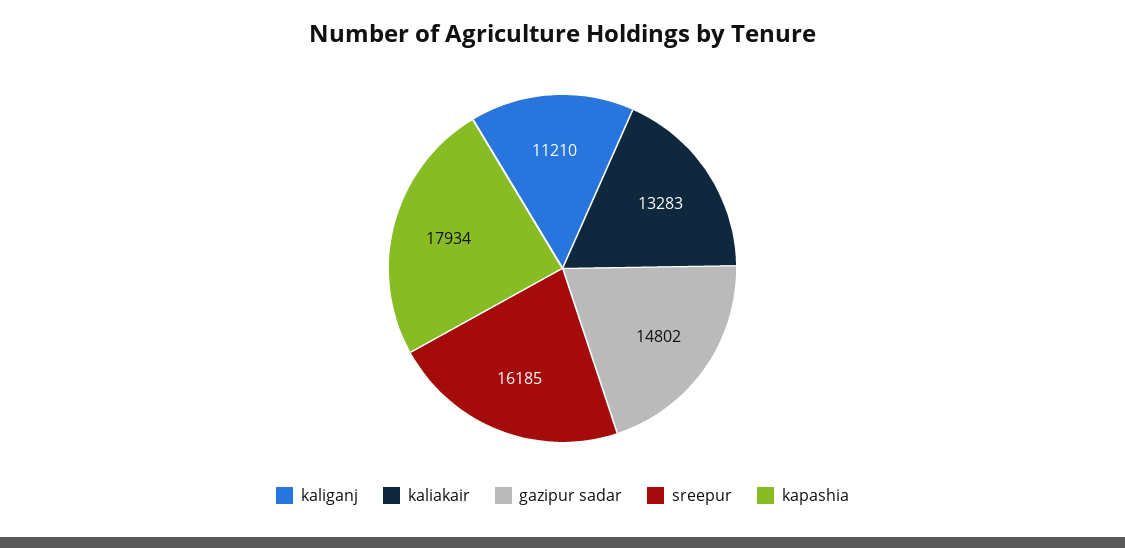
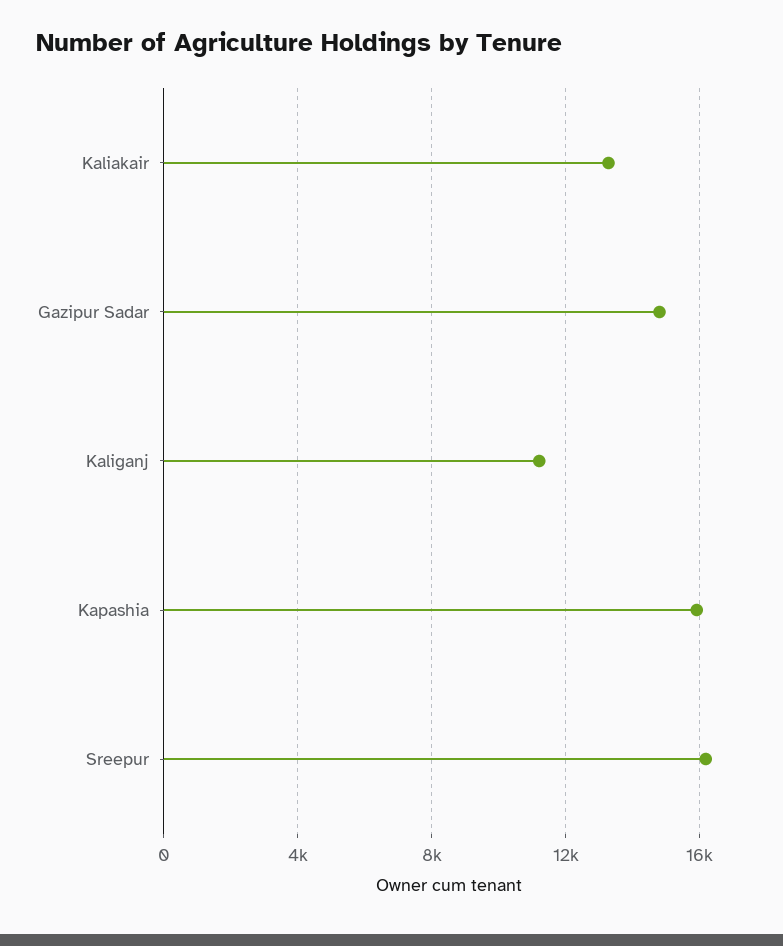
kapashia: 17934 -> 16000

